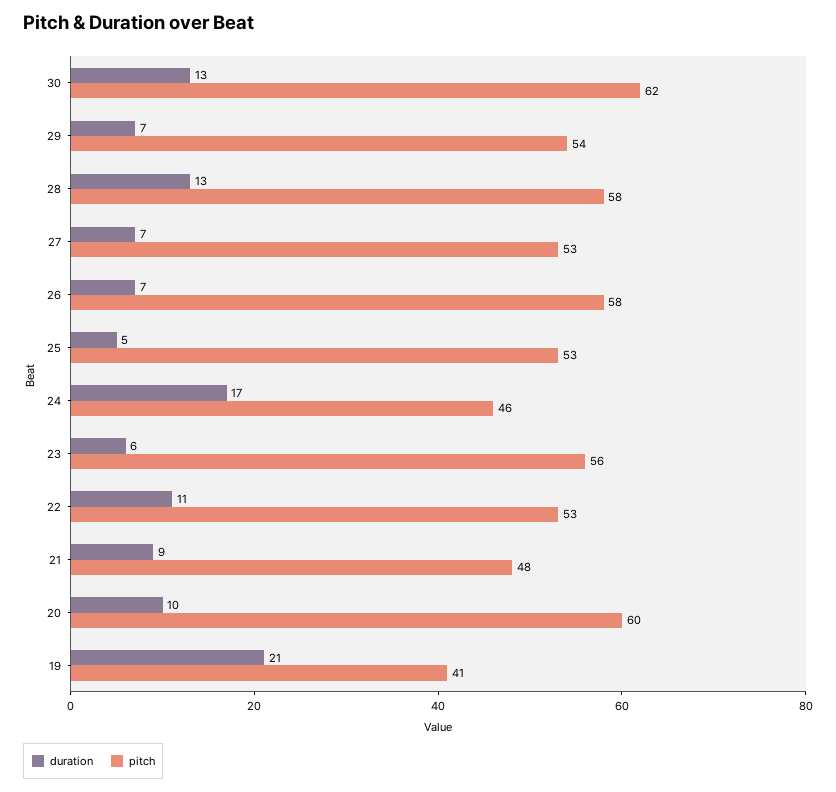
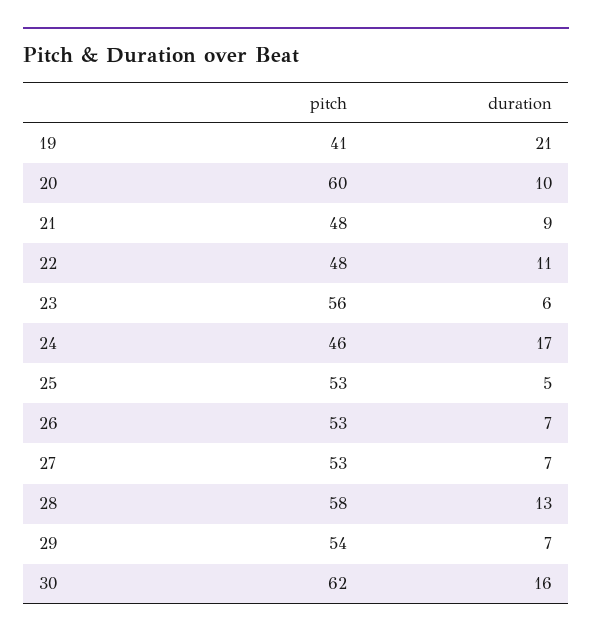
duration, 30: 13 -> 16
pitch, 26: 58 -> 53
pitch, 22: 53 -> 48

